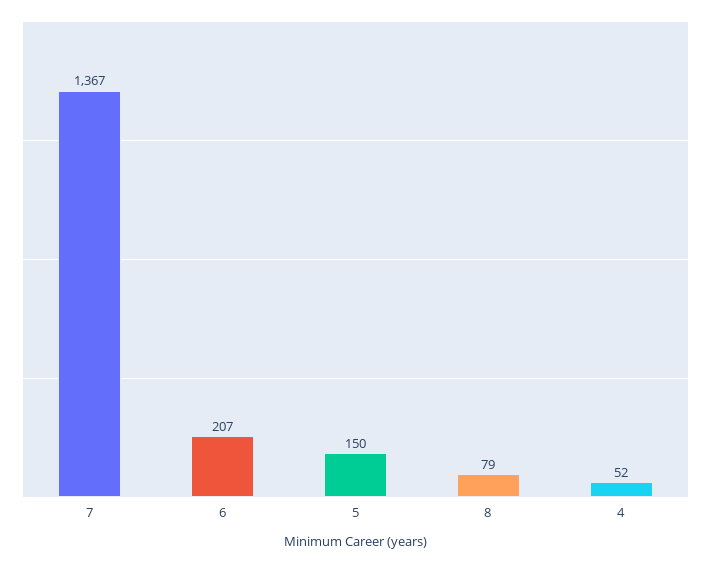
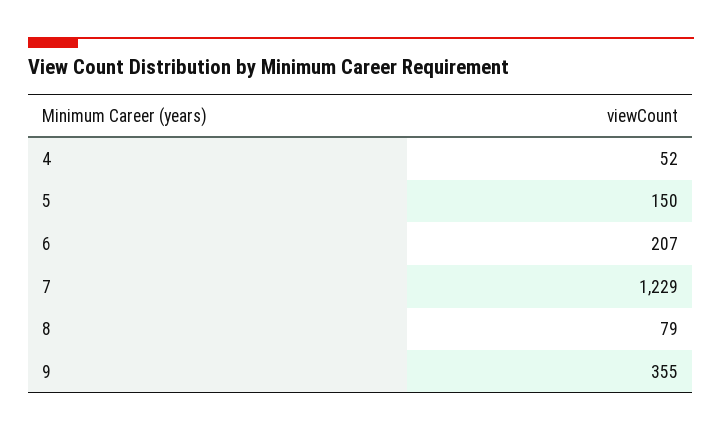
7: 1367 -> 1229
9: none -> 355

